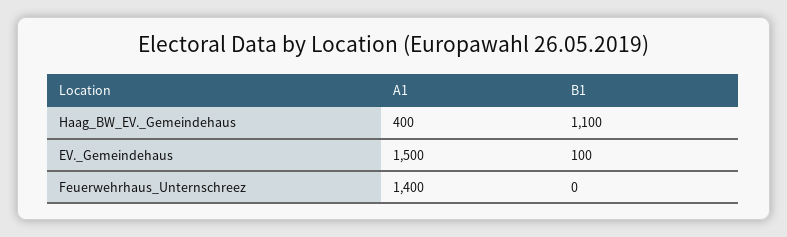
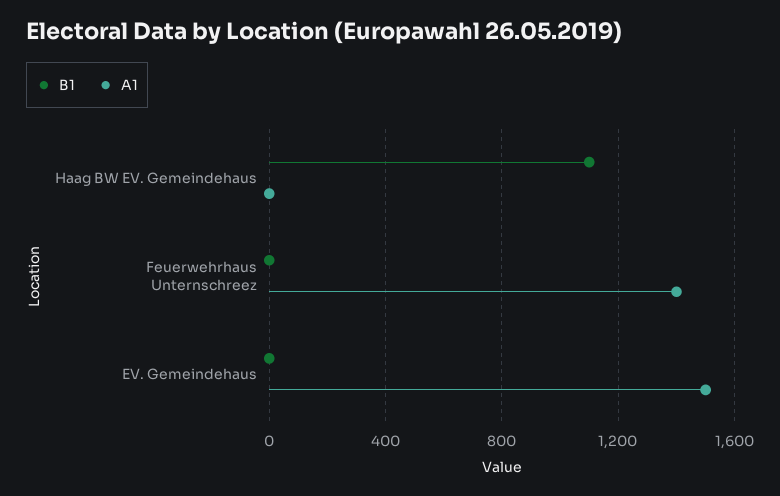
A1, Haag_BW_EV._Gemeindehaus: 400 -> 0
B1, EV._Gemeindehaus: 100 -> 0

